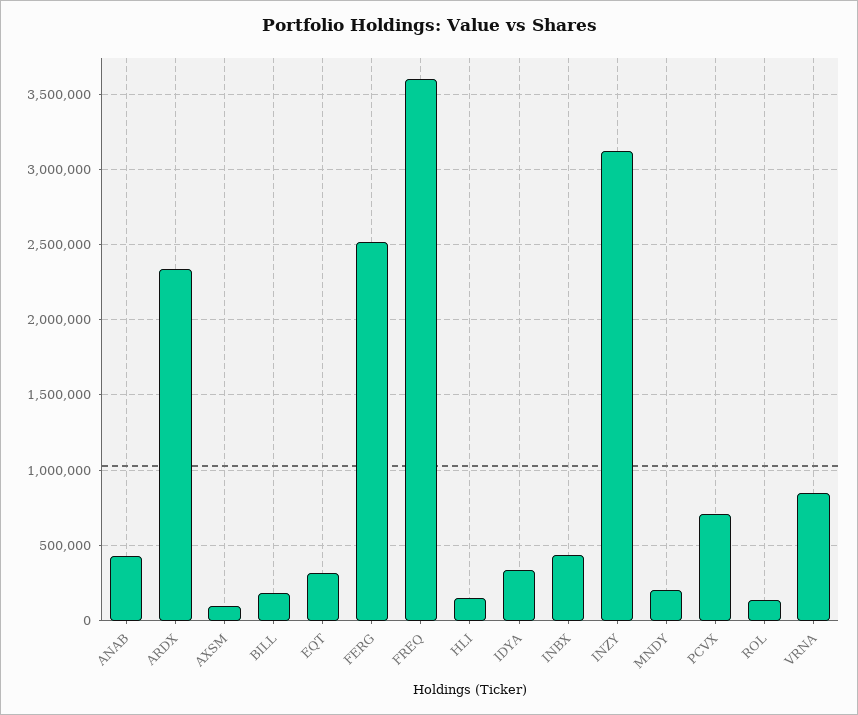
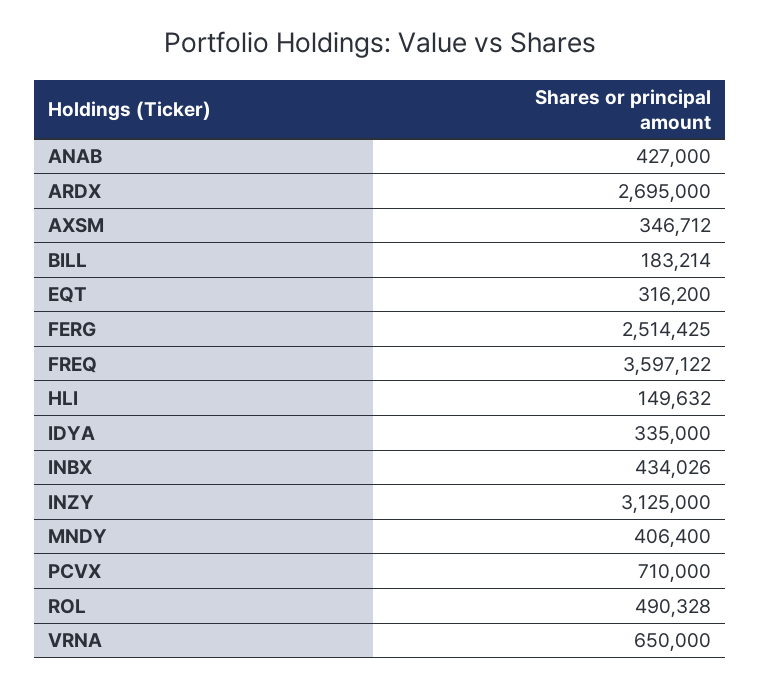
ARDX: 2350000 -> 2695000
AXSM: 100000 -> 346712
MNDY: 200000 -> 406400
ROL: 150000 -> 490328
VRNA: 850000 -> 650000

